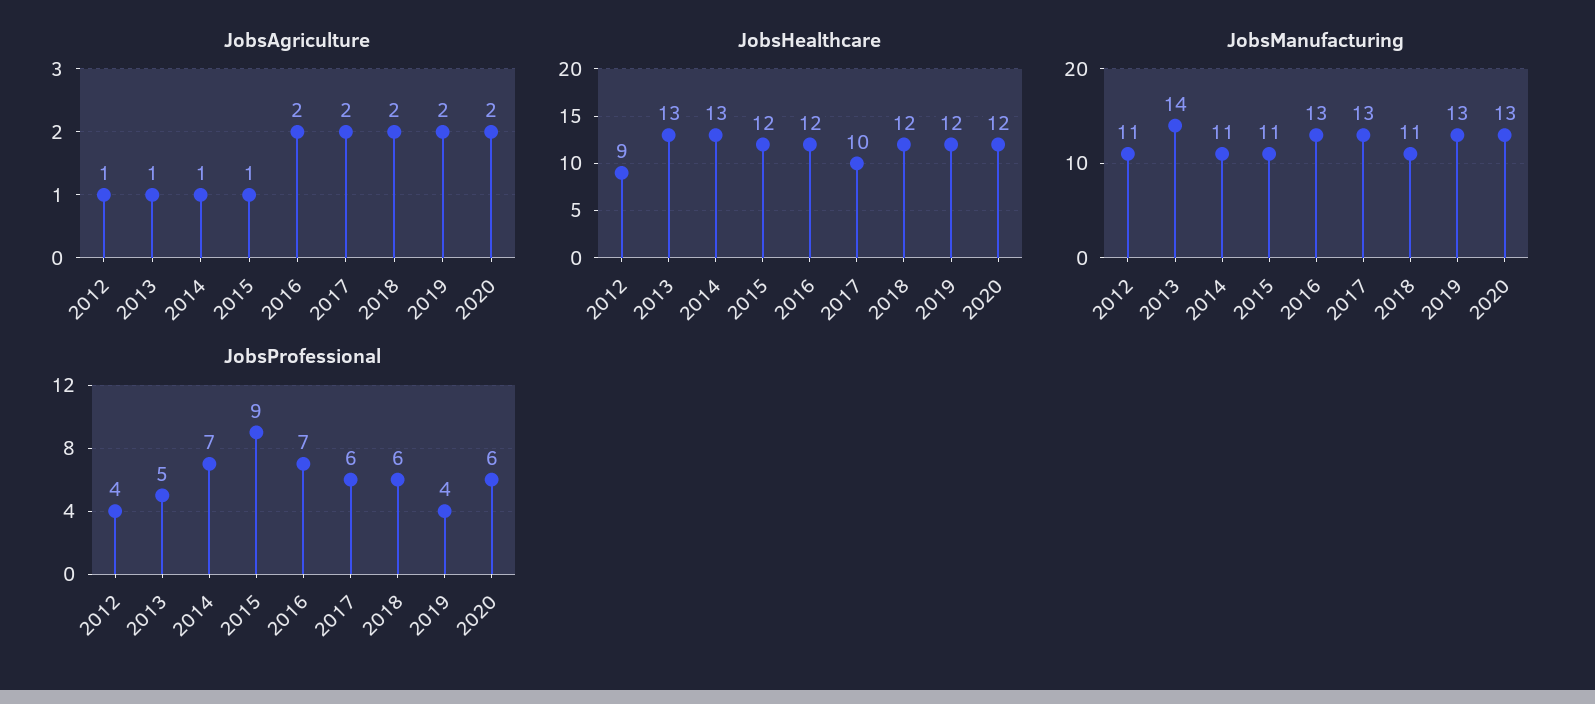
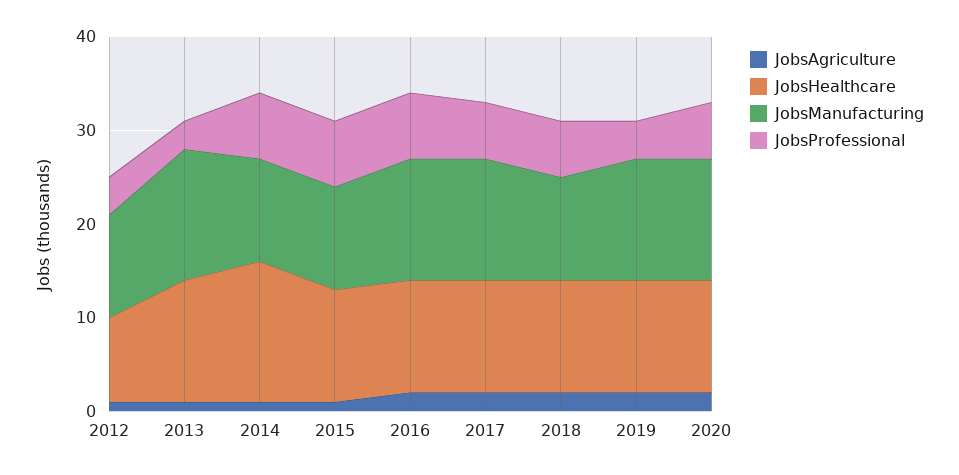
JobsHealthcare, 2014: 13 -> 15
JobsHealthcare, 2017: 10 -> 12
JobsProfessional, 2013: 5 -> 3
JobsProfessional, 2015: 9 -> 7

